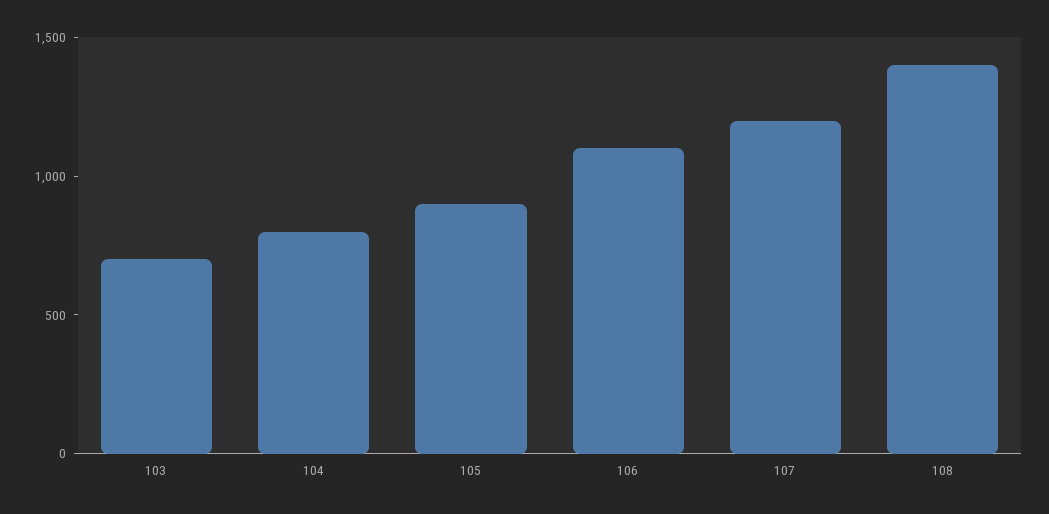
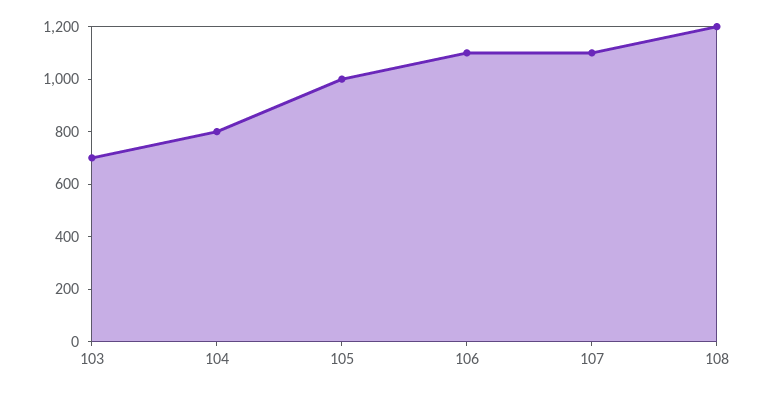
105: 900 -> 1000
107: 1200 -> 1100
108: 1400 -> 1200

